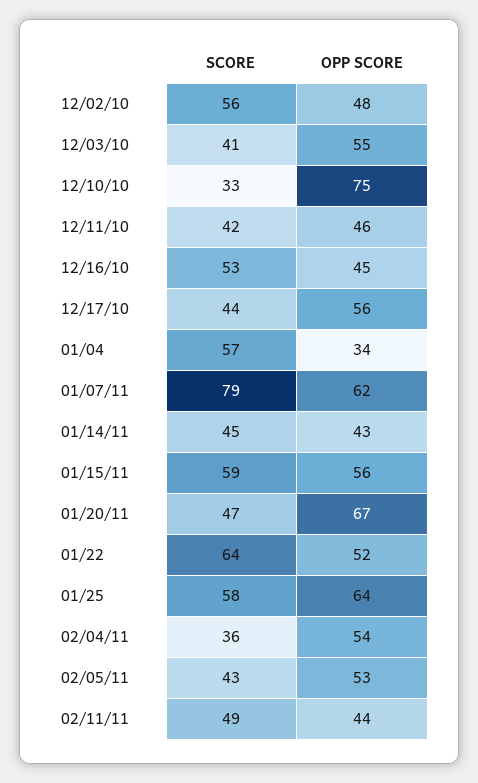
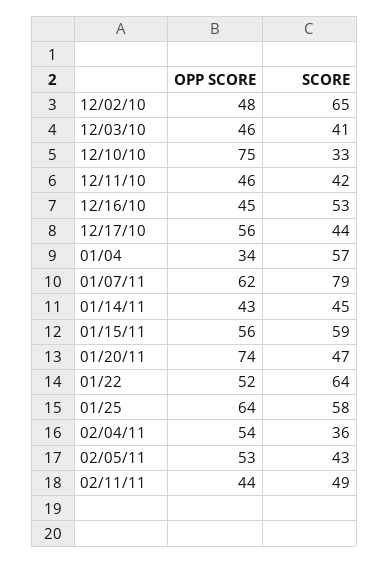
SCORE, 12/02/10: 56 -> 65
OPP SCORE, 12/03/10: 55 -> 46
OPP SCORE, 01/20/11: 67 -> 74

